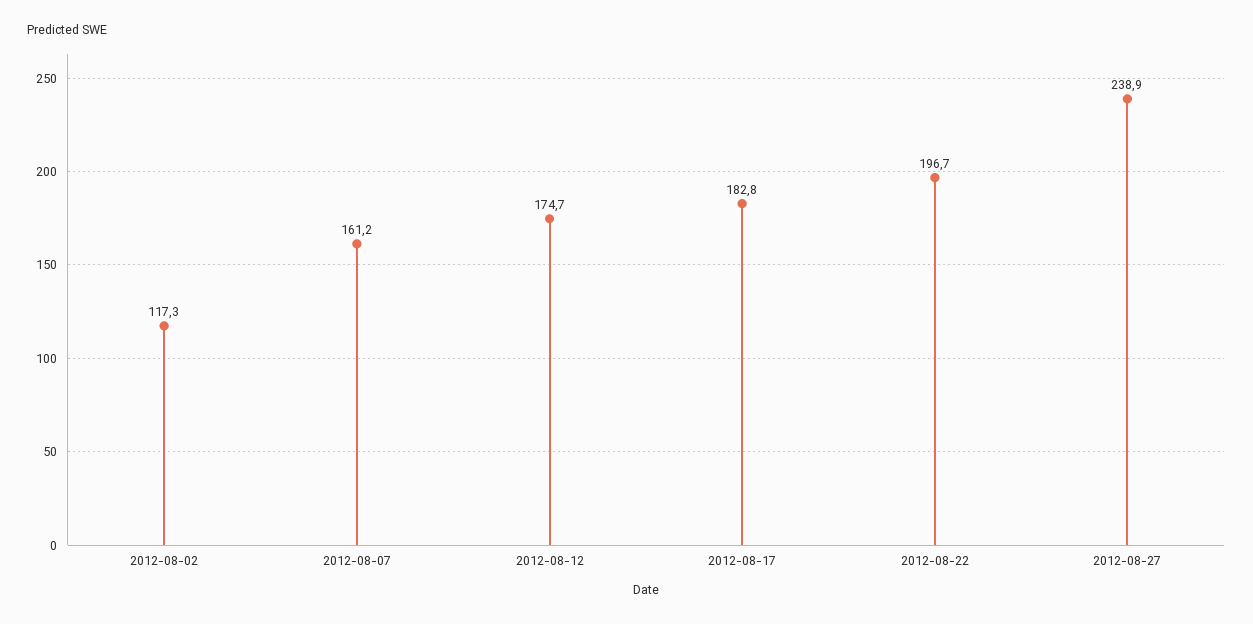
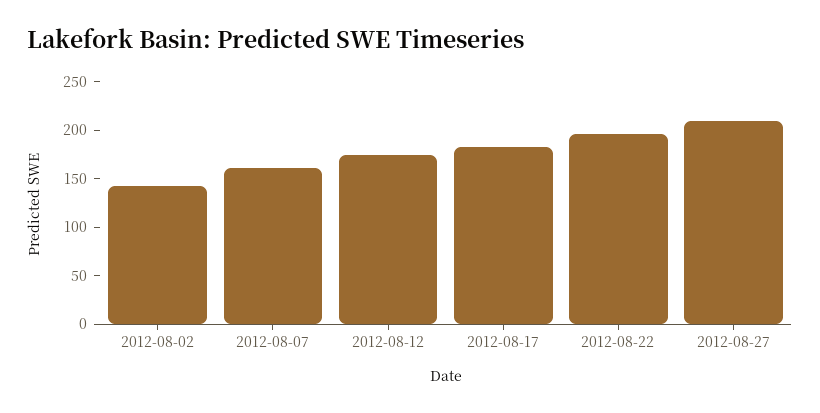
2012-08-02: 117.3 -> 140
2012-08-27: 238.9 -> 210

